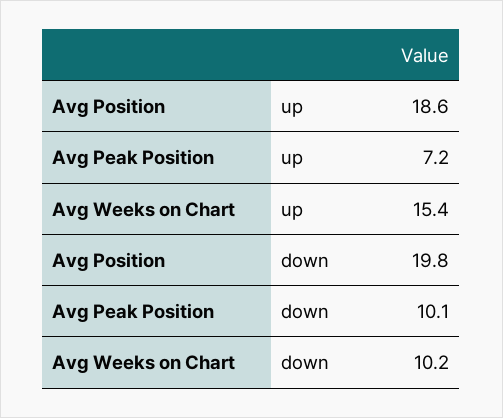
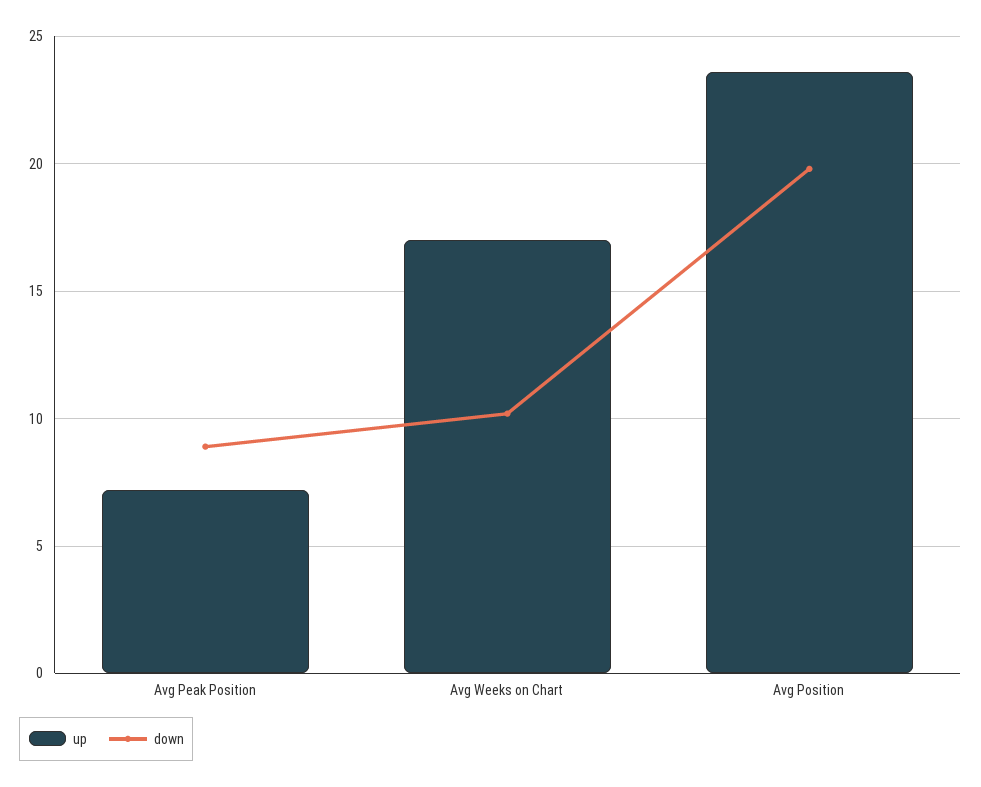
up, Avg Position: 18.6 -> 23.5
up, Avg Weeks on Chart: 15.4 -> 17
down, Avg Peak Position: 10.1 -> 9

